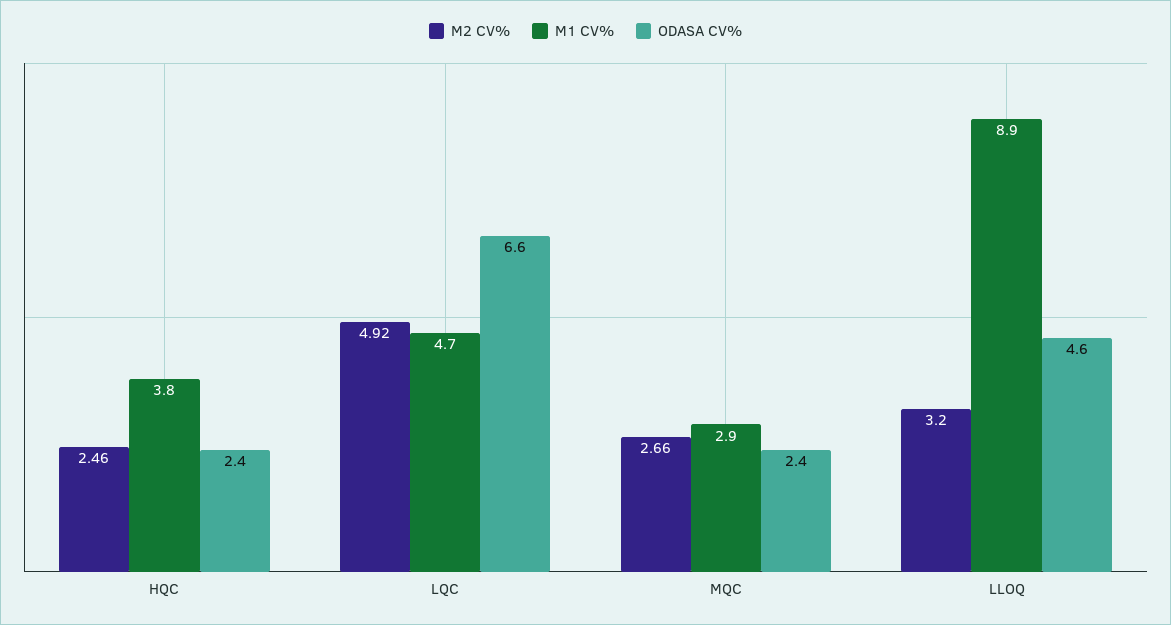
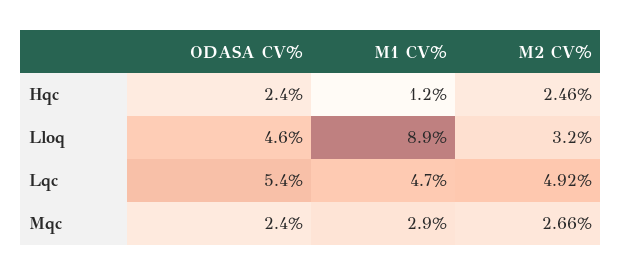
M1 CV%, HQC: 3.8 -> 1.2
ODASA CV%, LQC: 6.6 -> 5.4

